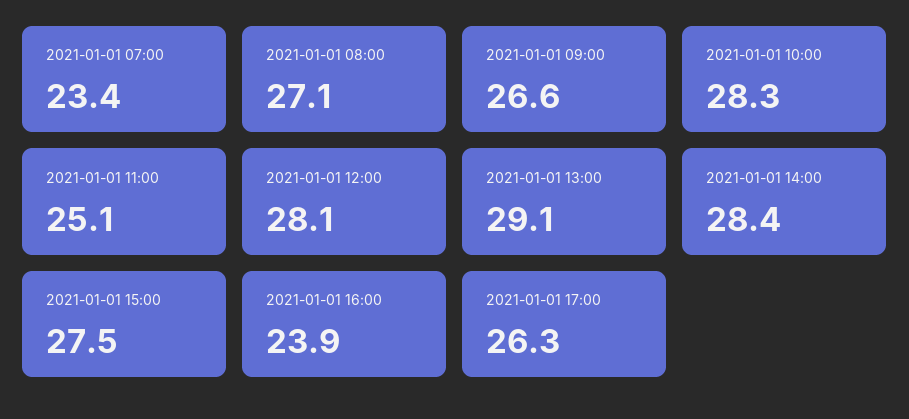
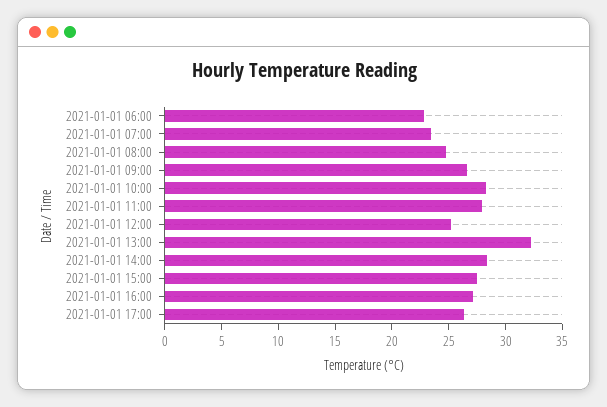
2021-01-01 08:00: 27.1 -> 25
2021-01-01 11:00: 25.1 -> 28
2021-01-01 12:00: 28.1 -> 25
2021-01-01 13:00: 29.1 -> 32
2021-01-01 16:00: 23.9 -> 27
2021-01-01 06:00: none -> 23

